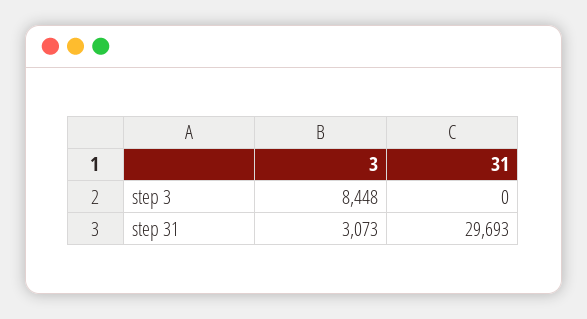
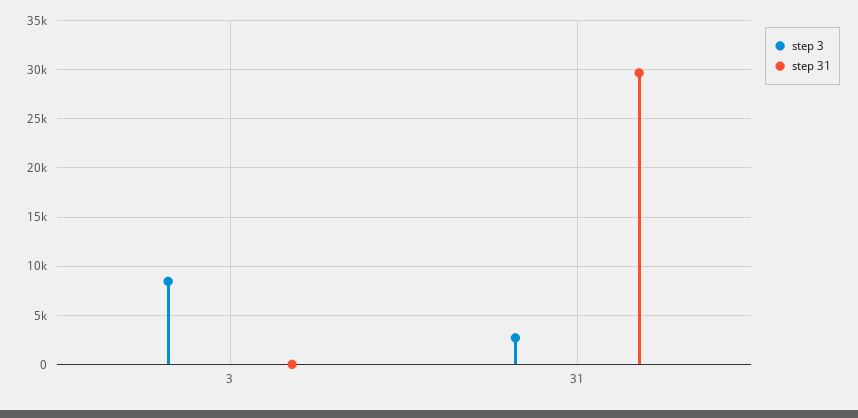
step 3, 31: 0 -> 3000
step 31, 3: 3073 -> 0

